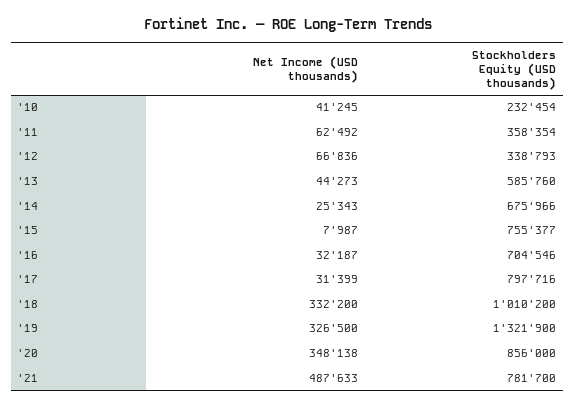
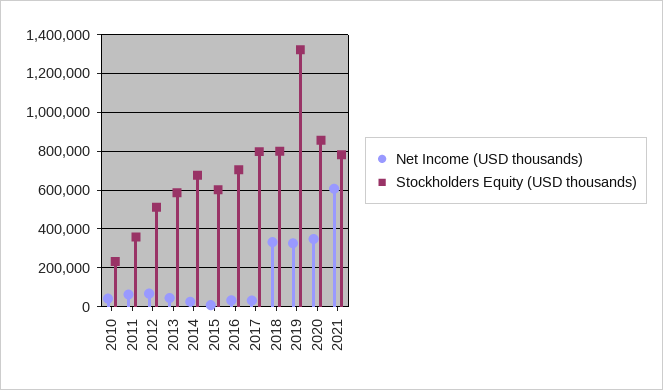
Stockholders Equity (USD thousands), '12: 338793 -> 500000
Stockholders Equity (USD thousands), '15: 755377 -> 600000
Stockholders Equity (USD thousands), '18: 1010200 -> 800000
Net Income (USD thousands), '21: 487633 -> 600000

